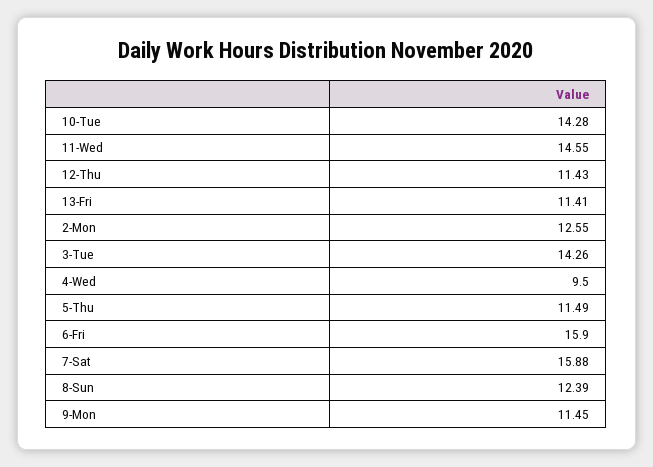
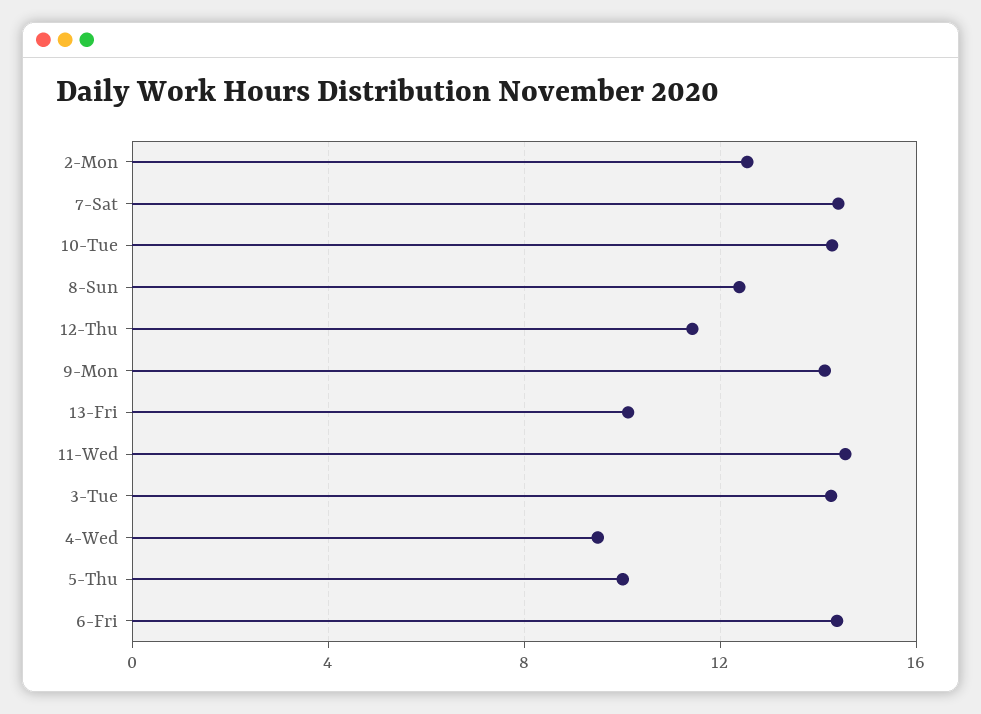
13-Fri: 11.41 -> 10
5-Thu: 11.49 -> 10
6-Fri: 15.9 -> 14.5
7-Sat: 15.88 -> 14.5
9-Mon: 11.45 -> 14

